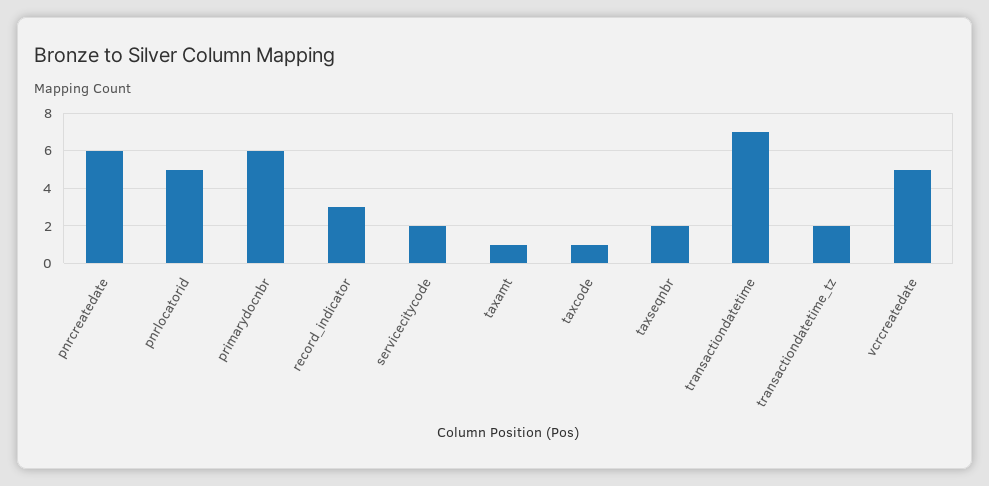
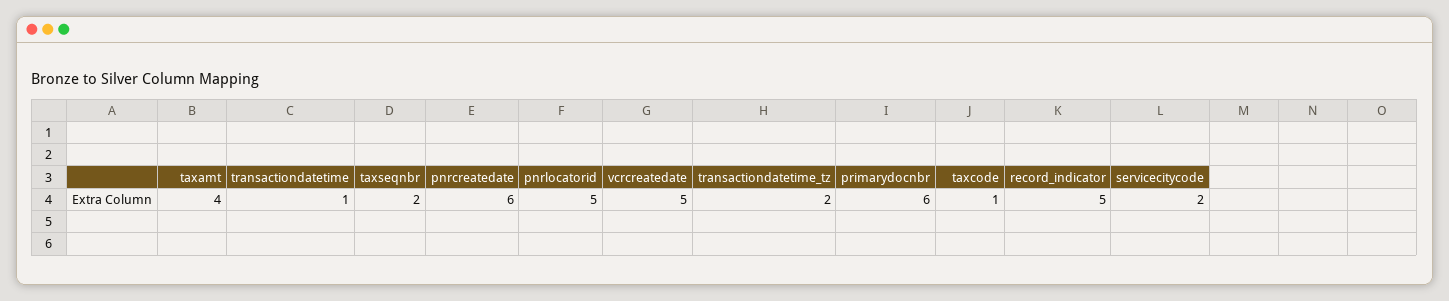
record_indicator: 3 -> 5
taxamt: 1 -> 4
transactiondatetime: 7 -> 1

